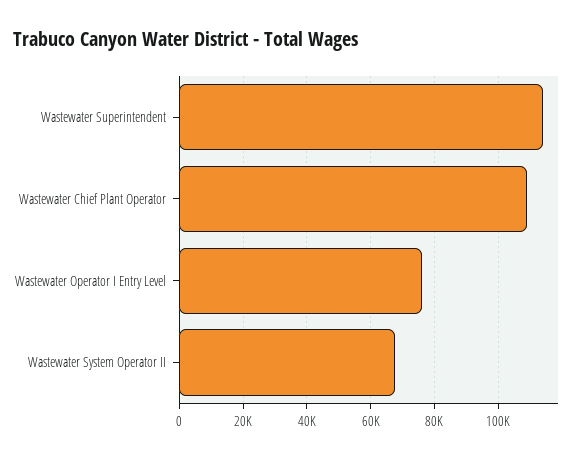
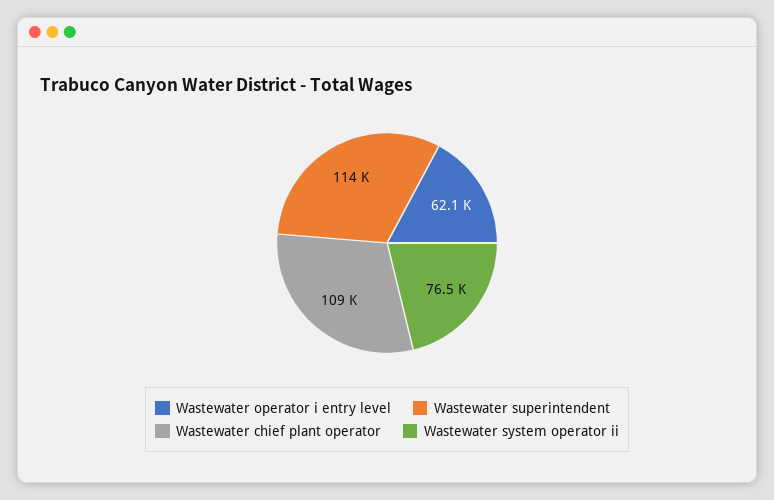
Wastewater Operator I Entry Level: 76000 -> 62100
Wastewater System Operator II: 68000 -> 76500

